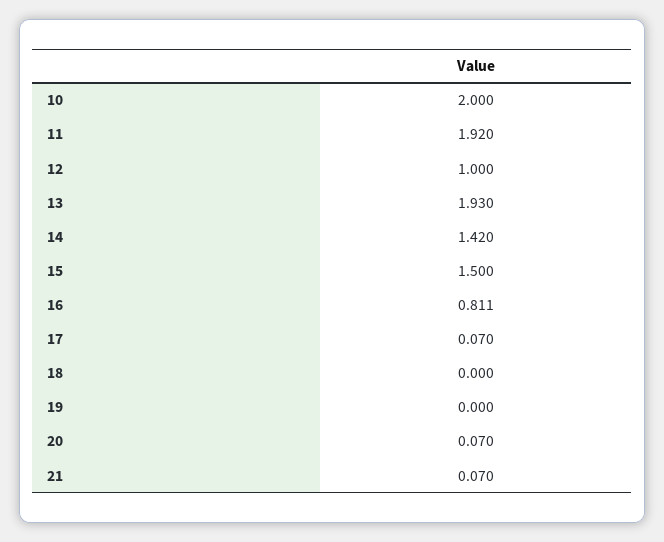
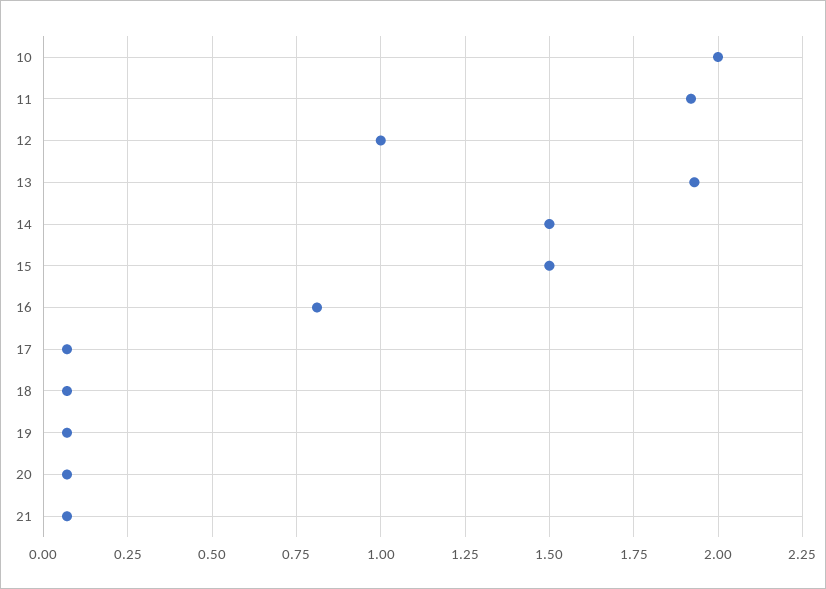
14: 1.42 -> 1.5
18: 0 -> 0.075
19: 0 -> 0.075

